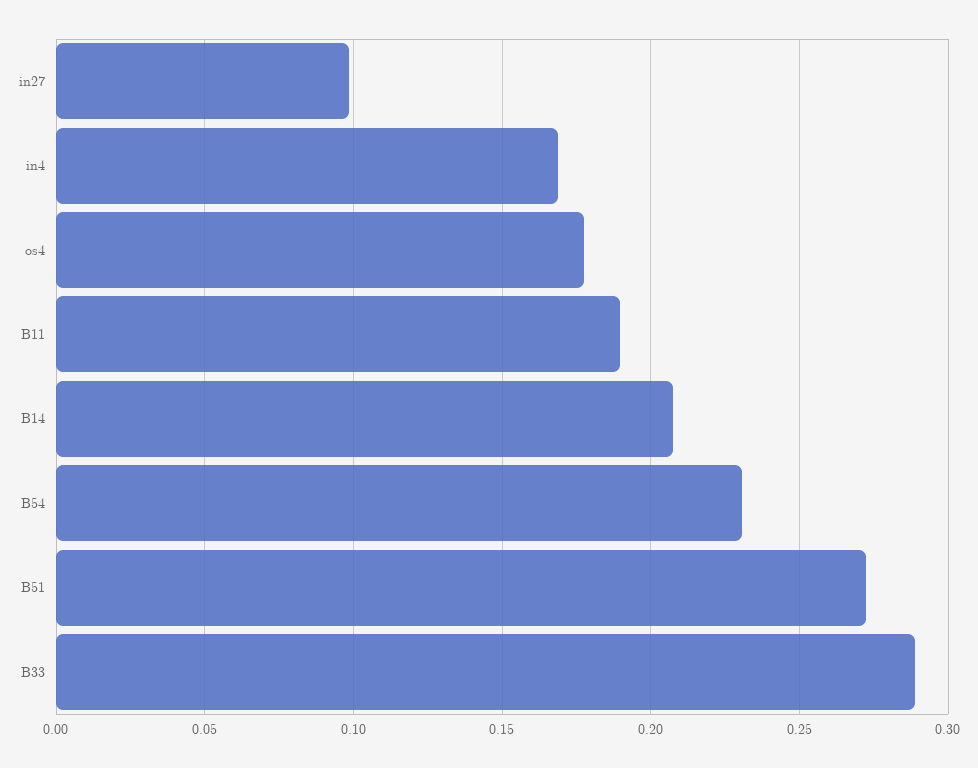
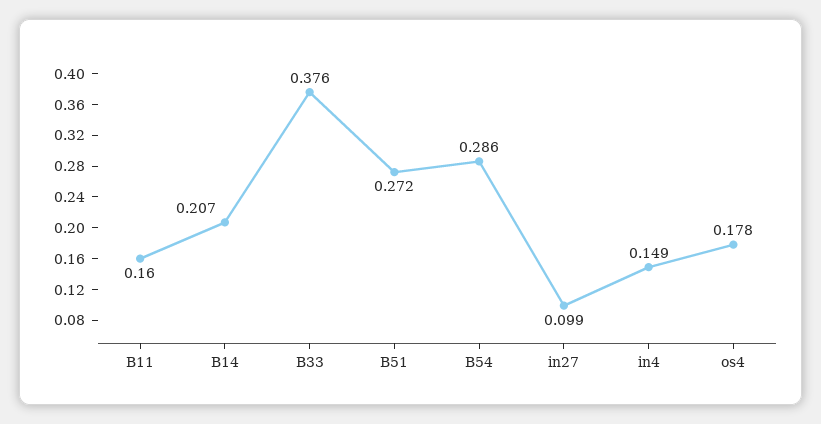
in4: 0.17 -> 0.149
B11: 0.19 -> 0.16
B54: 0.23 -> 0.286
B33: 0.29 -> 0.376

